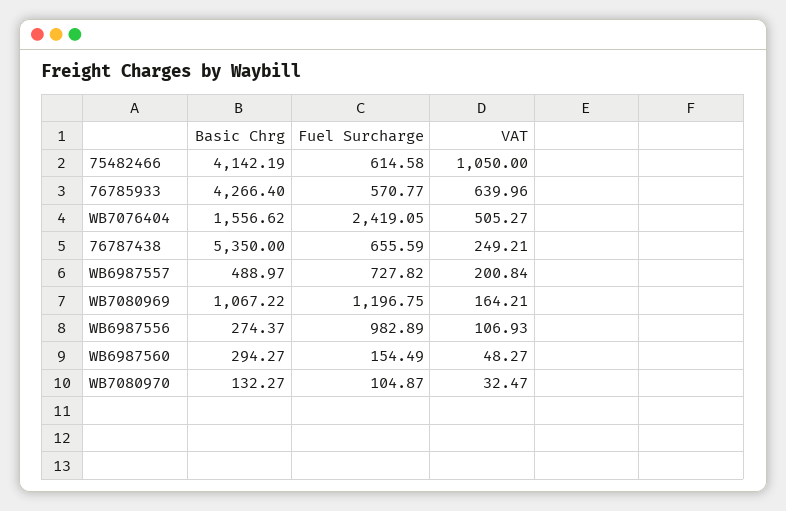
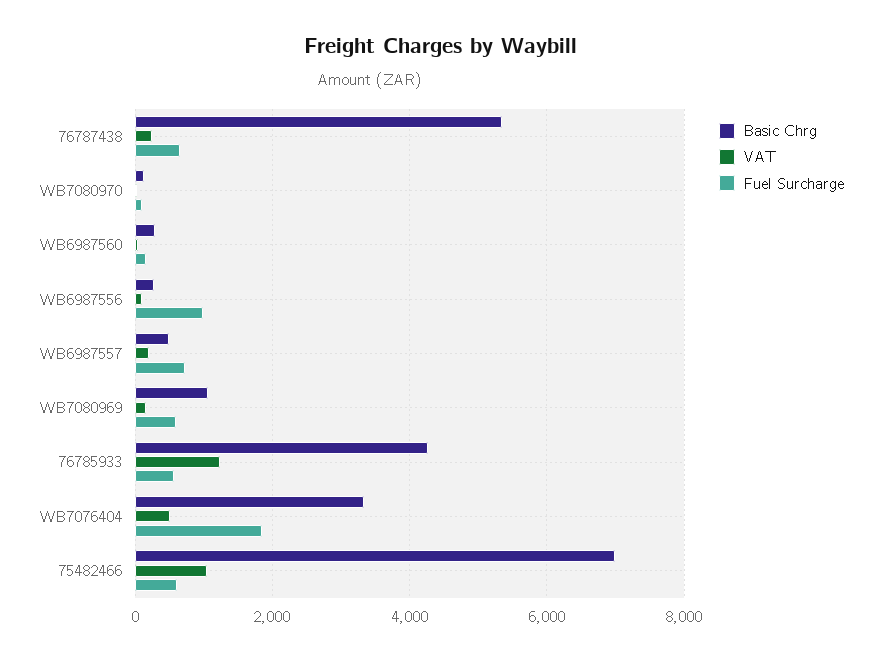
Basic Chrg, 75482466: 4142.19 -> 7000
VAT, 76785933: 639.96 -> 1200
Basic Chrg, WB7076404: 1556.62 -> 3400
Fuel Surcharge, WB7076404: 2419.05 -> 1800
Fuel Surcharge, WB7080969: 1196.75 -> 600

